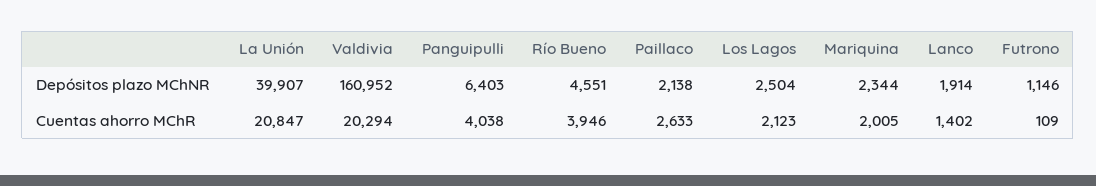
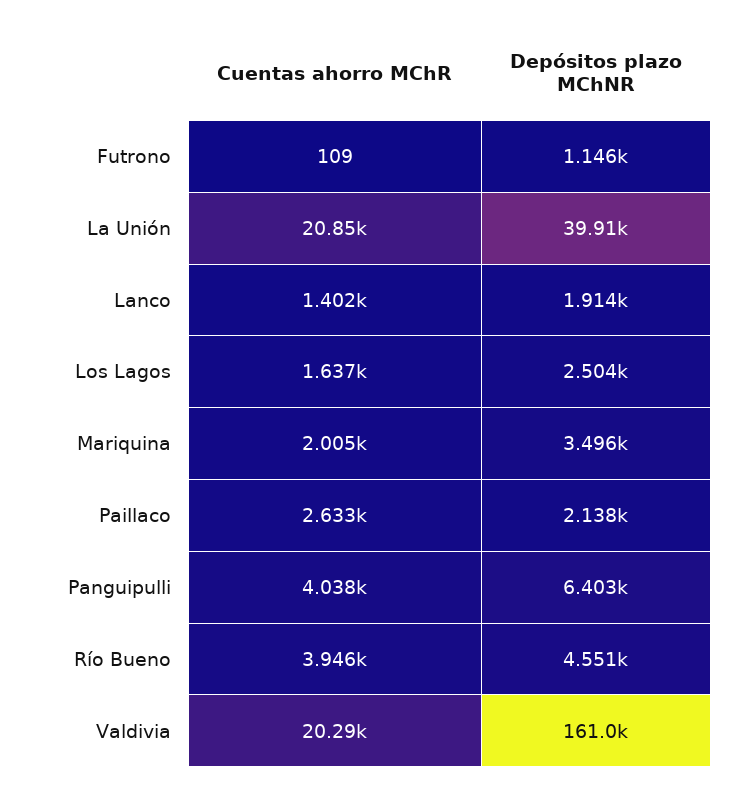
Mariquina, Depósitos plazo MChNR: 2344 -> 3496
Los Lagos, Cuentas ahorro MChR: 2123 -> 1637

